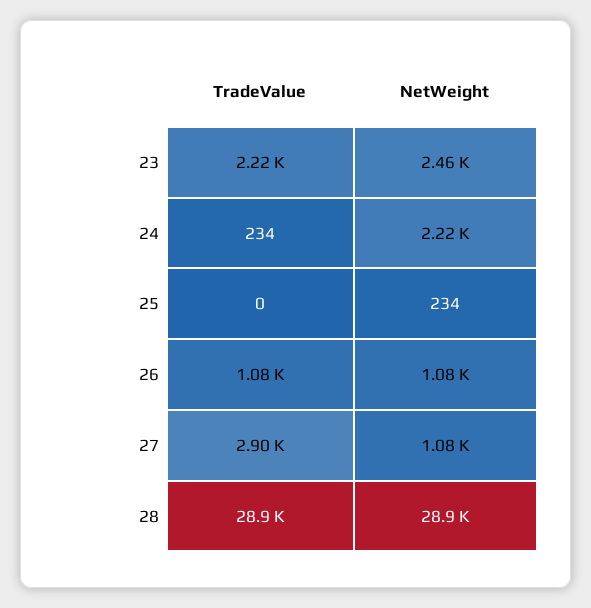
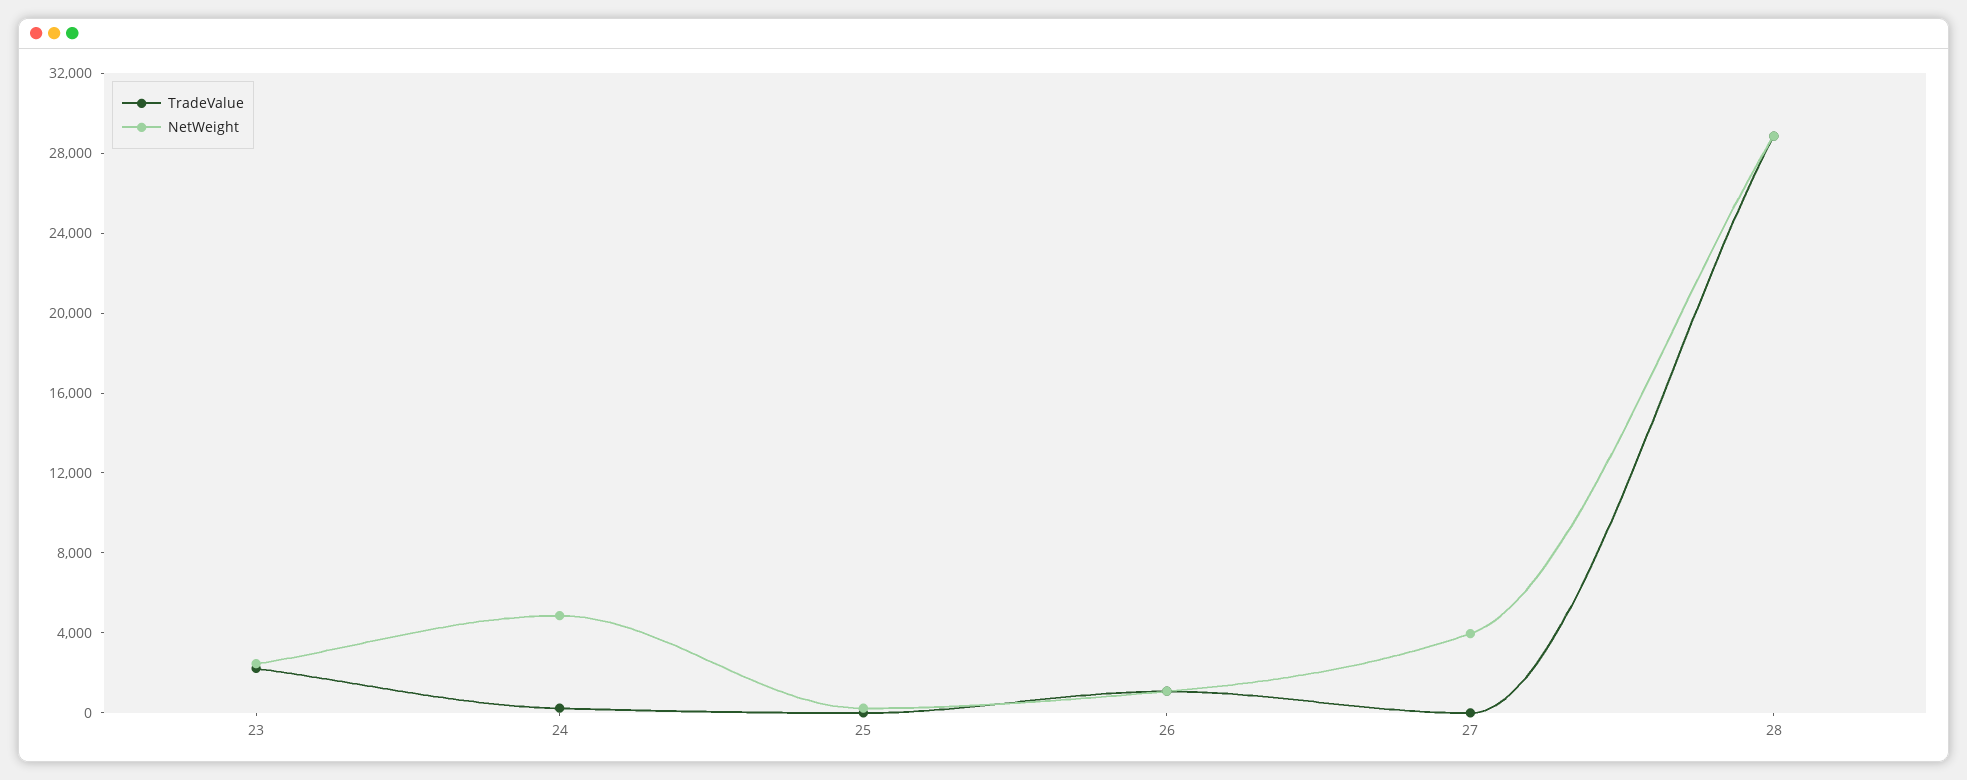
NetWeight, 24: 2220 -> 5000
TradeValue, 27: 2900 -> 0
NetWeight, 27: 1080 -> 4000

